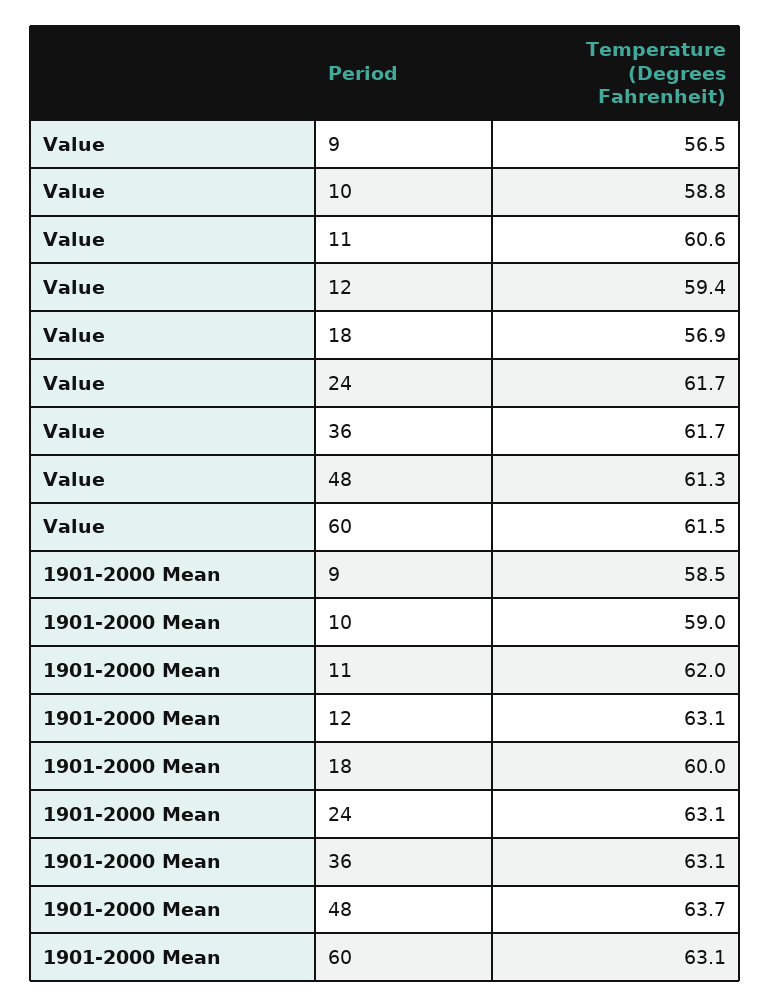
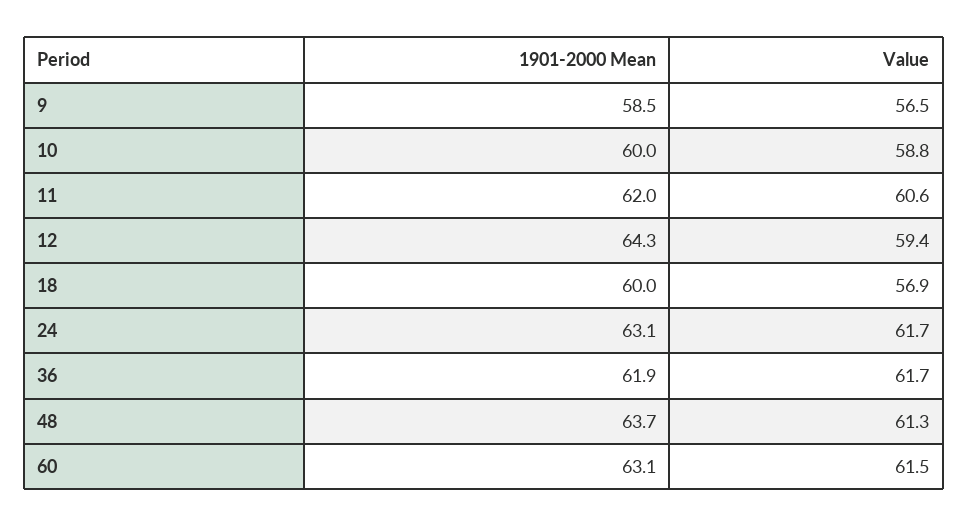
1901-2000 Mean, 10: 59 -> 60
1901-2000 Mean, 12: 63.1 -> 64.3
1901-2000 Mean, 36: 63.1 -> 61.9

